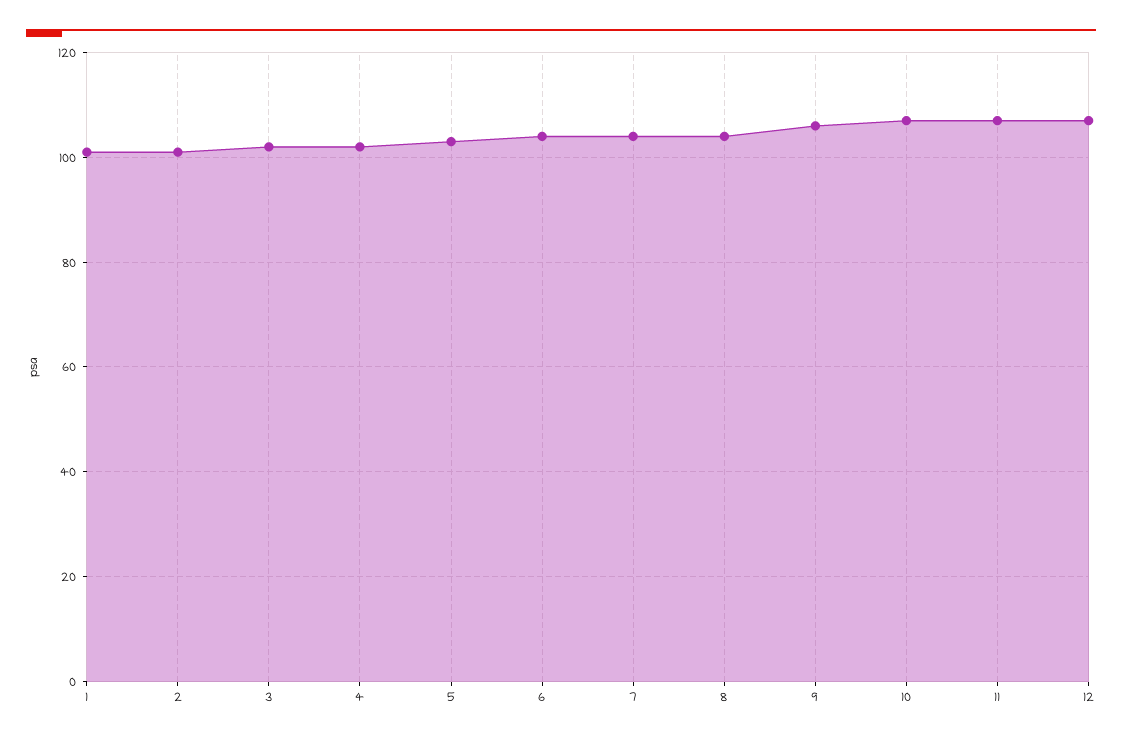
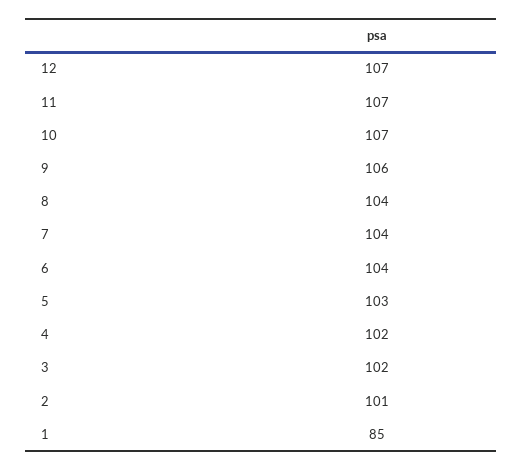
1: 100 -> 85

